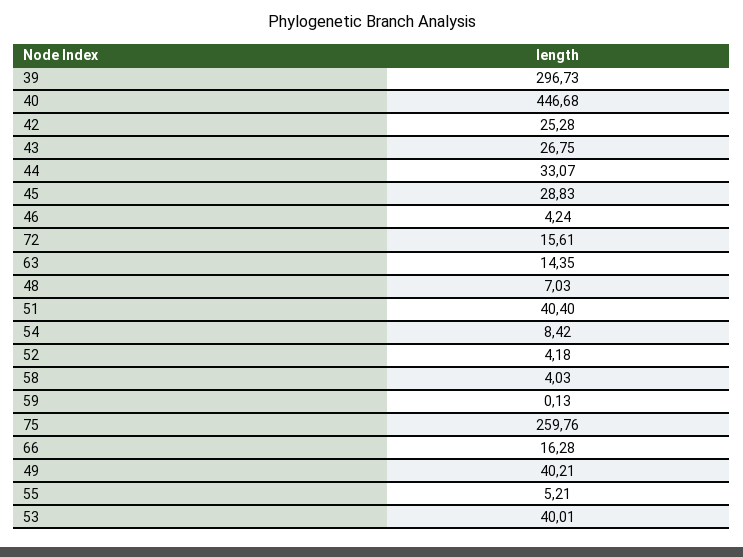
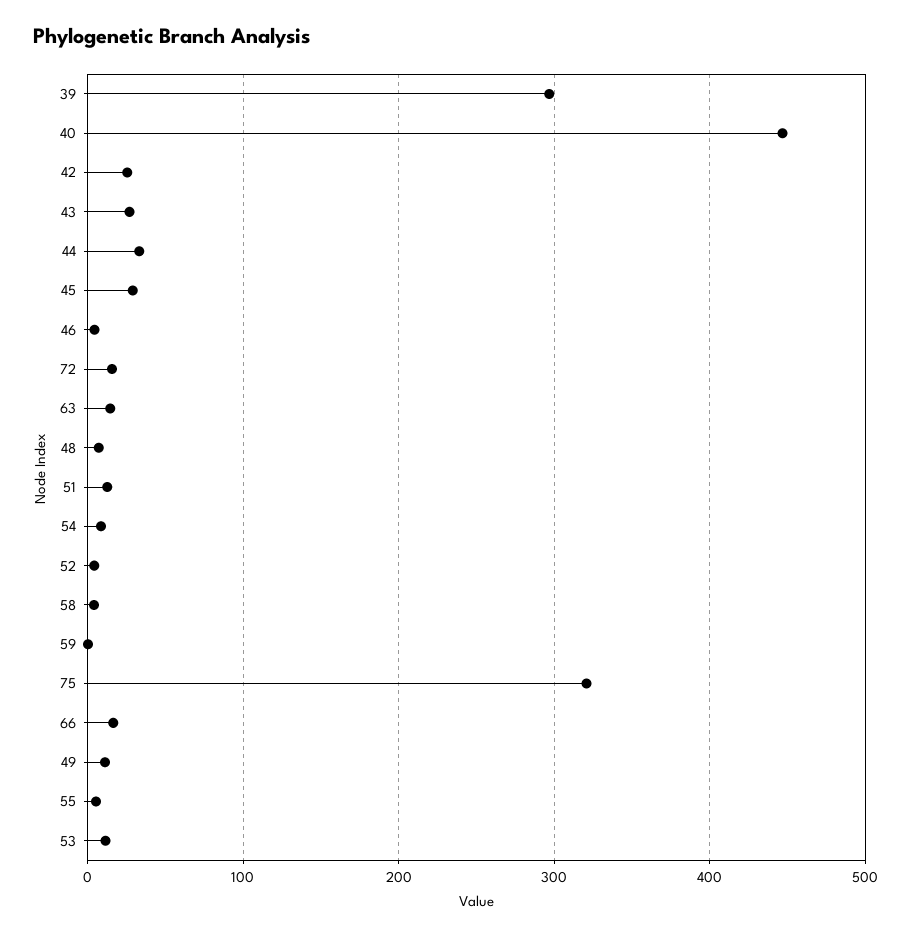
51: 40.4 -> 10
75: 259.76 -> 320
49: 40.21 -> 10
53: 40.01 -> 10

